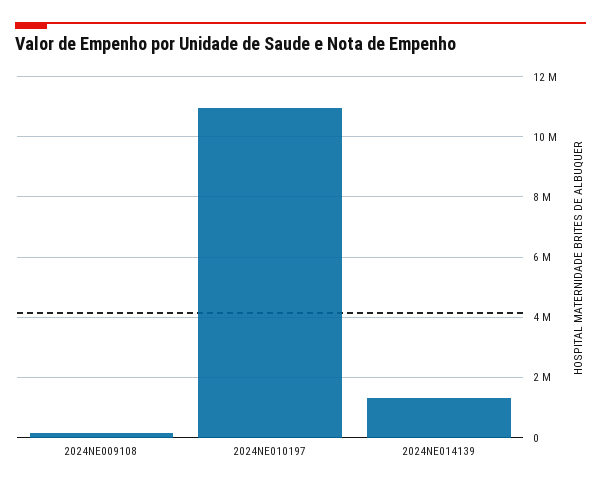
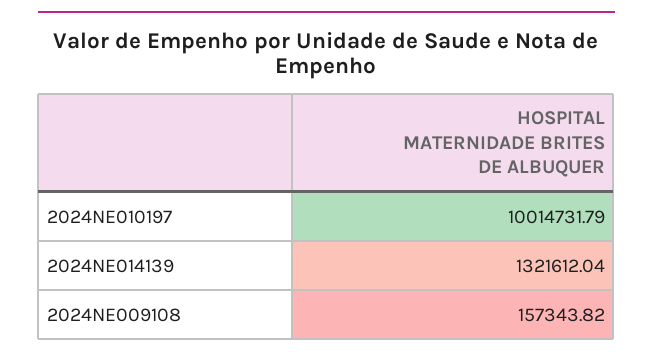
2024NE010197: 11000000 -> 10014731.79

